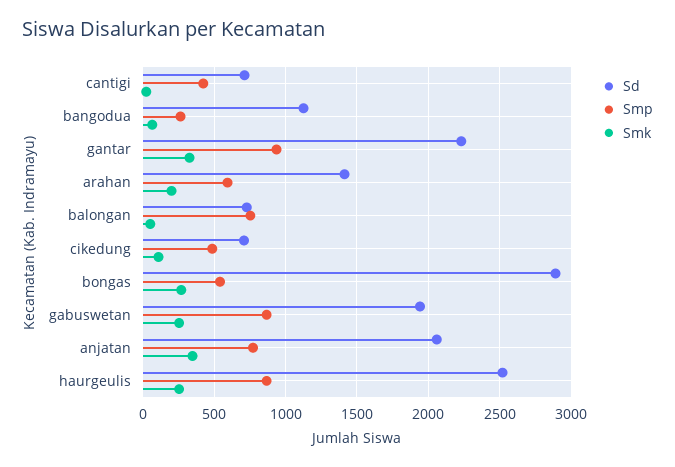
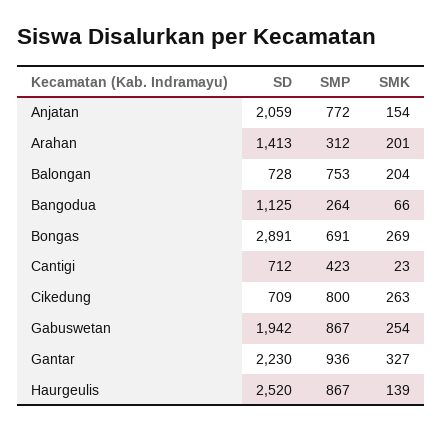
Smp, arahan: 600 -> 312
Smk, balongan: 50 -> 204
Smp, cikedung: 500 -> 800
Smk, cikedung: 100 -> 263
Smp, bongas: 550 -> 691
Smk, anjatan: 350 -> 154
Smk, haurgeulis: 250 -> 139

